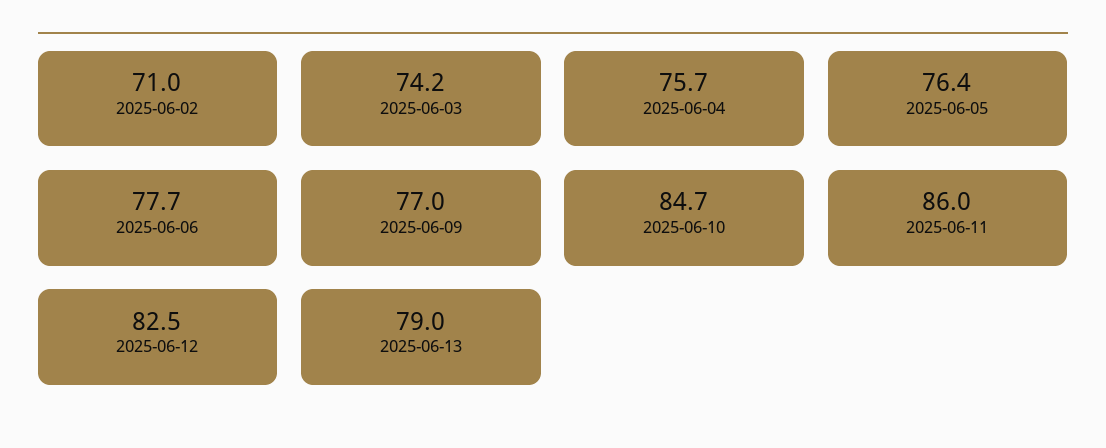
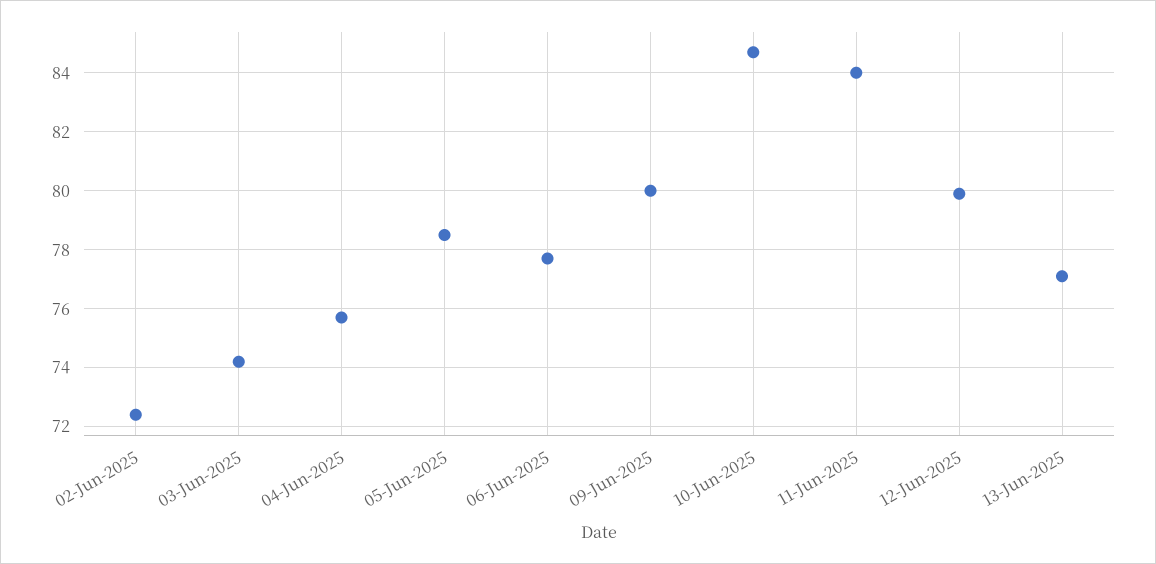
2025-06-02: 71 -> 72.5
2025-06-05: 76.4 -> 78.5
2025-06-09: 77 -> 80
2025-06-11: 86 -> 84
2025-06-12: 82.5 -> 80
2025-06-13: 79 -> 77

